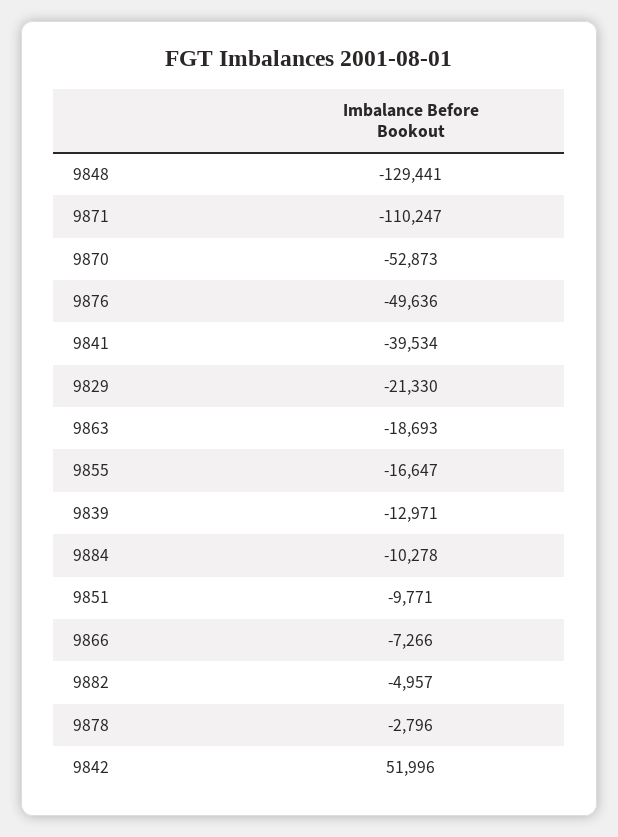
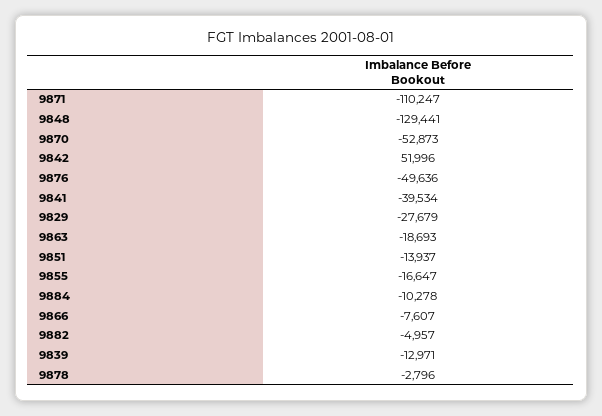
9829: -21330 -> -27679
9851: -9771 -> -13937
9866: -7266 -> -7607

